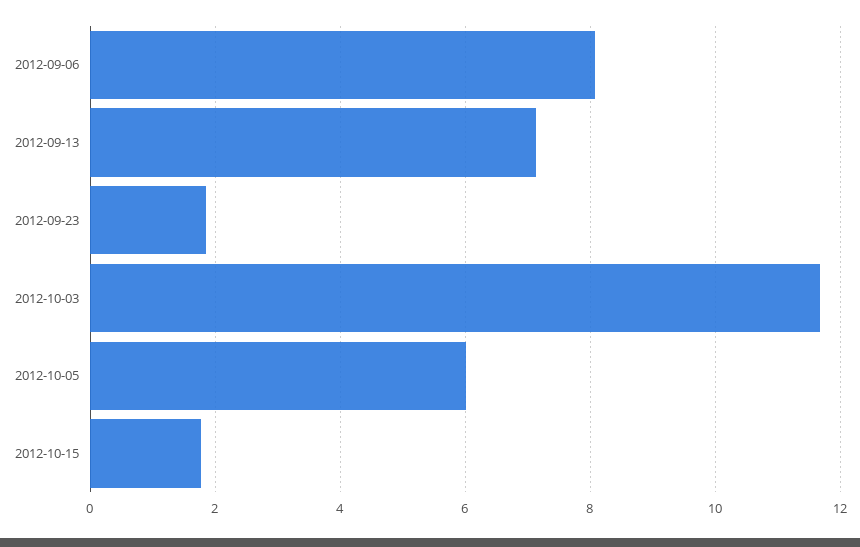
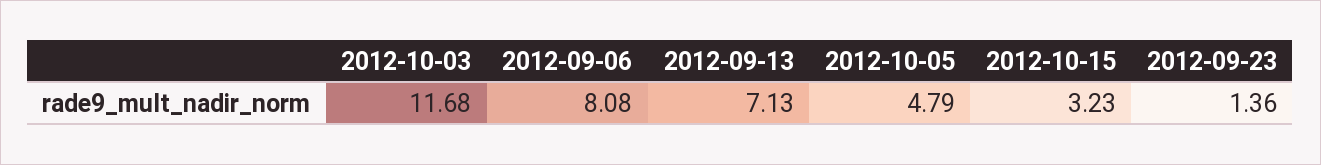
2012-09-23: 1.8 -> 1.36
2012-10-05: 6 -> 4.79
2012-10-15: 1.8 -> 3.23

